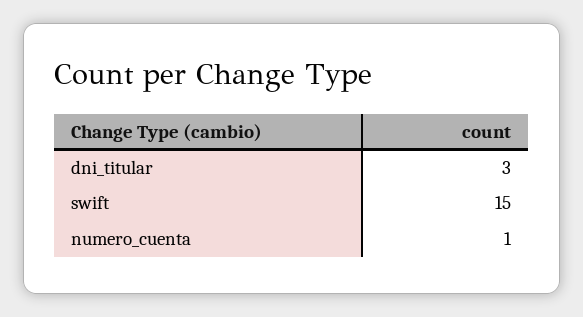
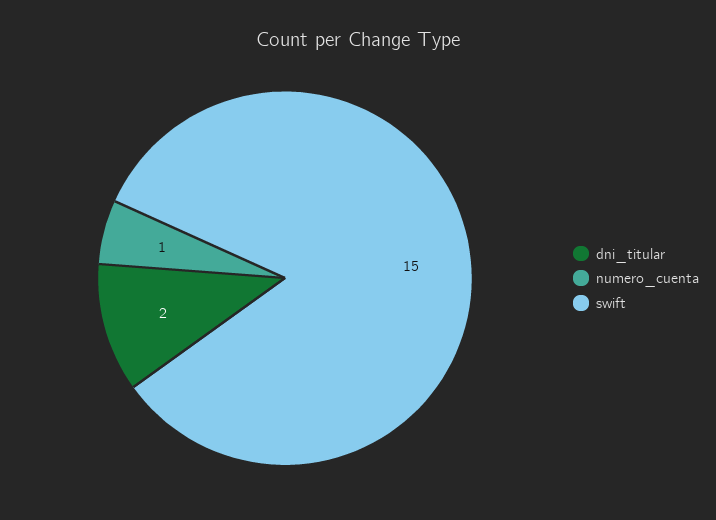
dni_titular: 3 -> 2

